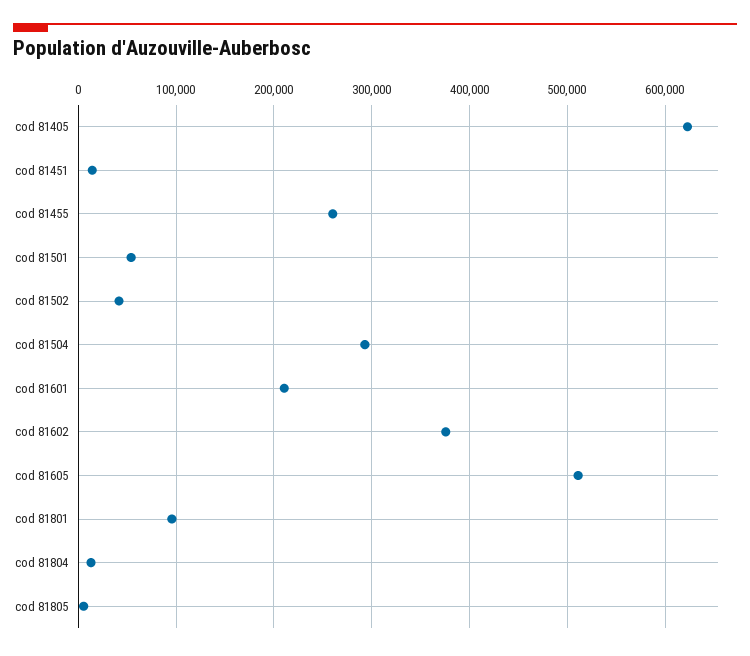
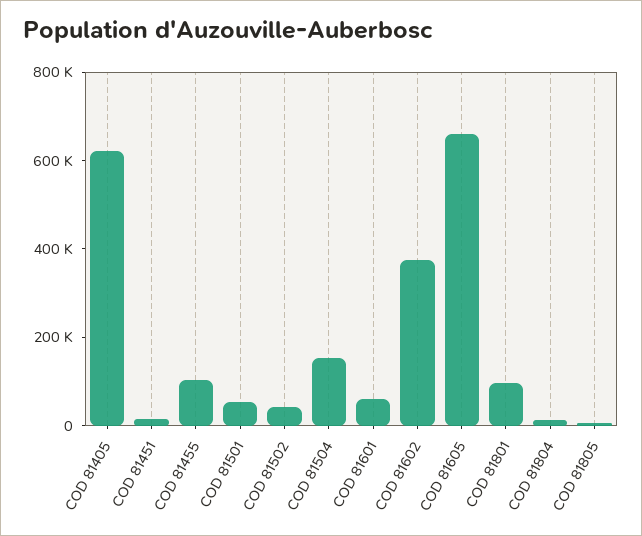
cod 81455: 260000 -> 100000
cod 81504: 290000 -> 150000
cod 81601: 210000 -> 50000
cod 81605: 510000 -> 650000

